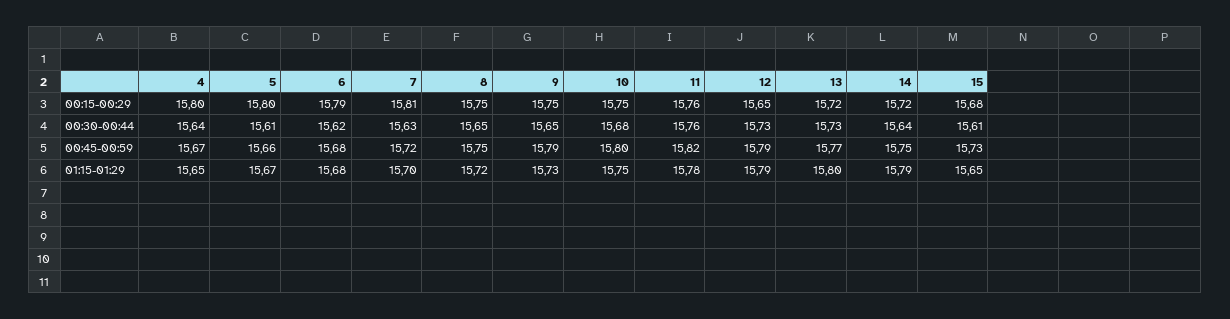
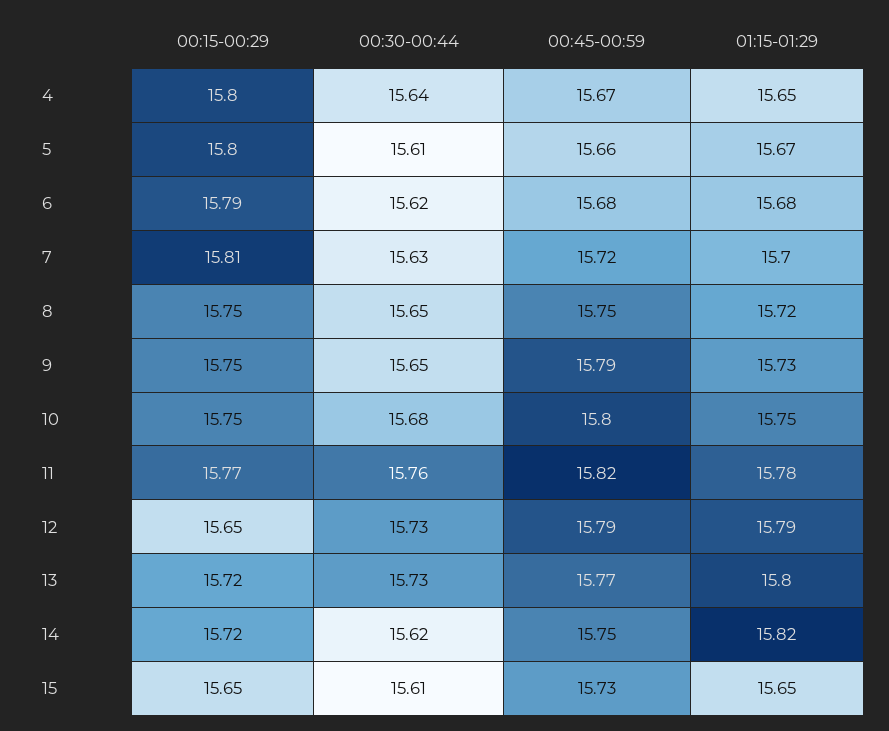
11, 00:15-00:29: 15.76 -> 15.77
15, 00:15-00:29: 15.68 -> 15.65
14, 00:30-00:44: 15.64 -> 15.62
14, 01:15-01:29: 15.79 -> 15.82

